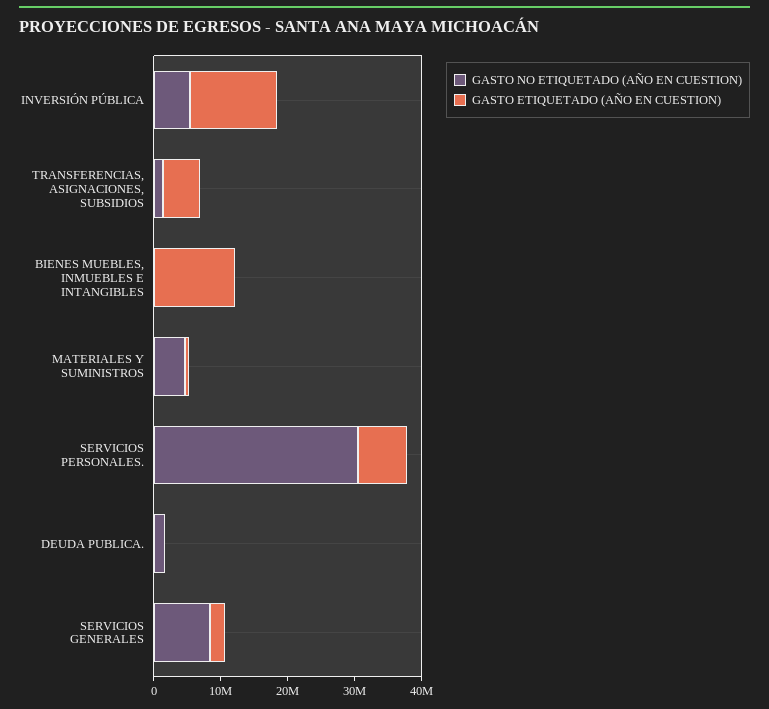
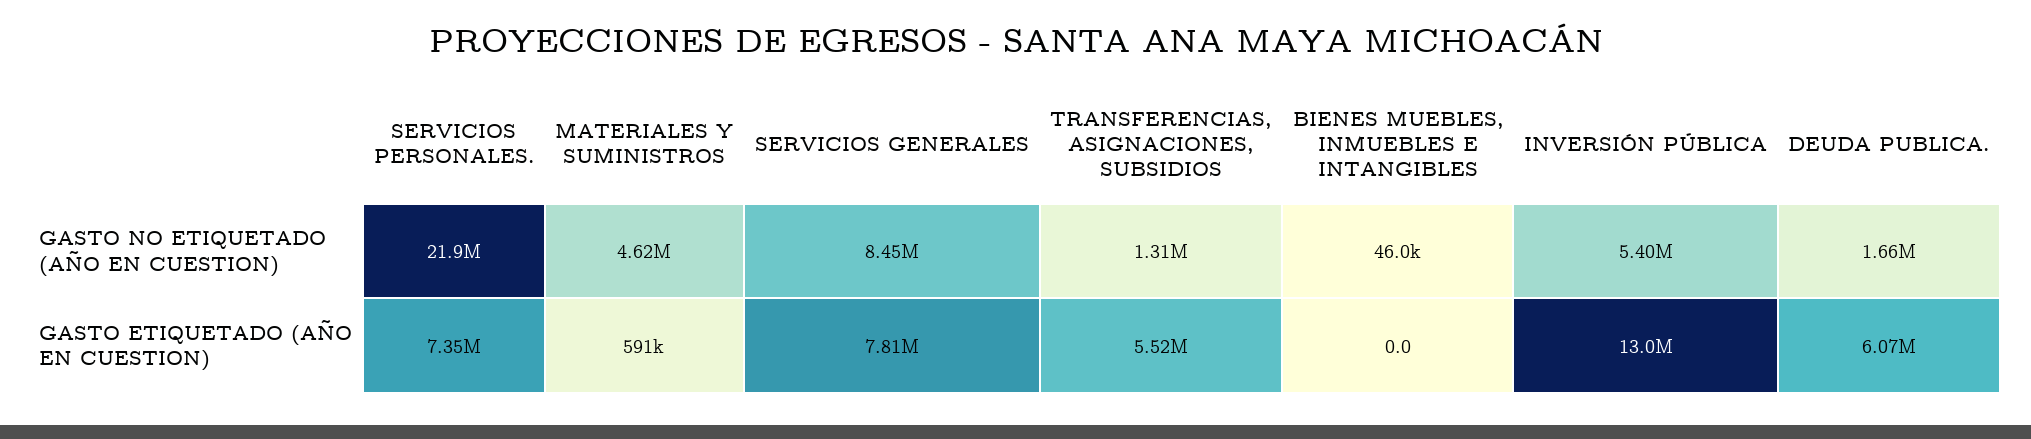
GASTO ETIQUETADO (AÑO EN CUESTION), BIENES MUEBLES, INMUEBLES E INTANGIBLES: 12000000 -> 0
GASTO NO ETIQUETADO (AÑO EN CUESTION), SERVICIOS PERSONALES.: 30000000 -> 21900000
GASTO ETIQUETADO (AÑO EN CUESTION), DEUDA PUBLICA.: 0 -> 6070000
GASTO ETIQUETADO (AÑO EN CUESTION), SERVICIOS GENERALES: 2000000 -> 7810000

